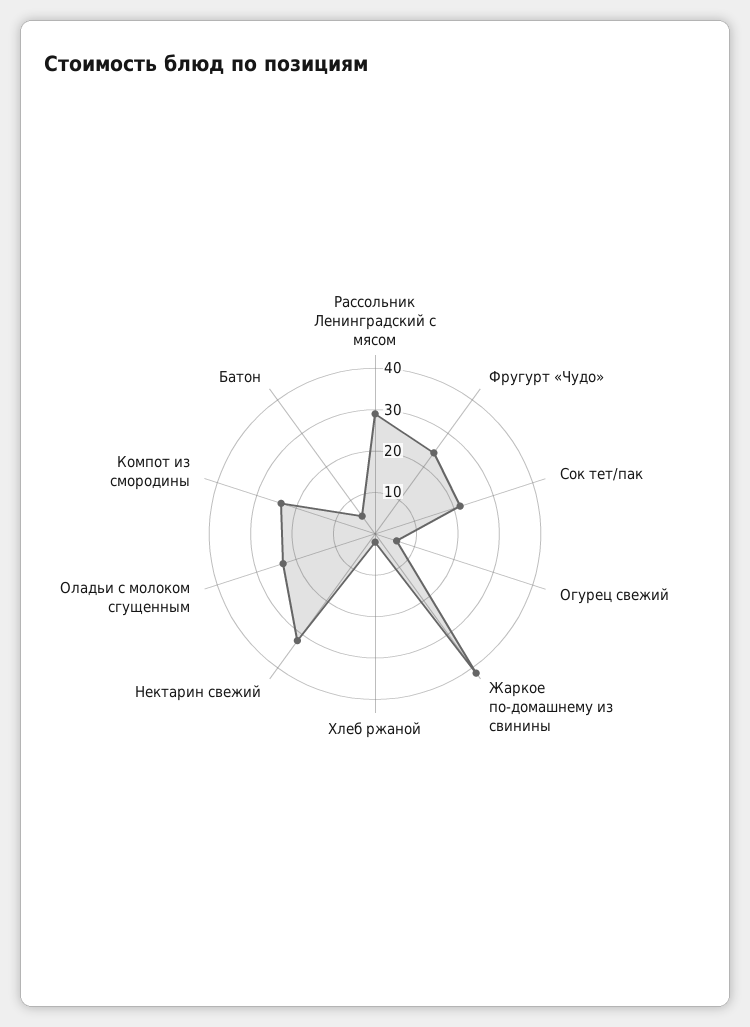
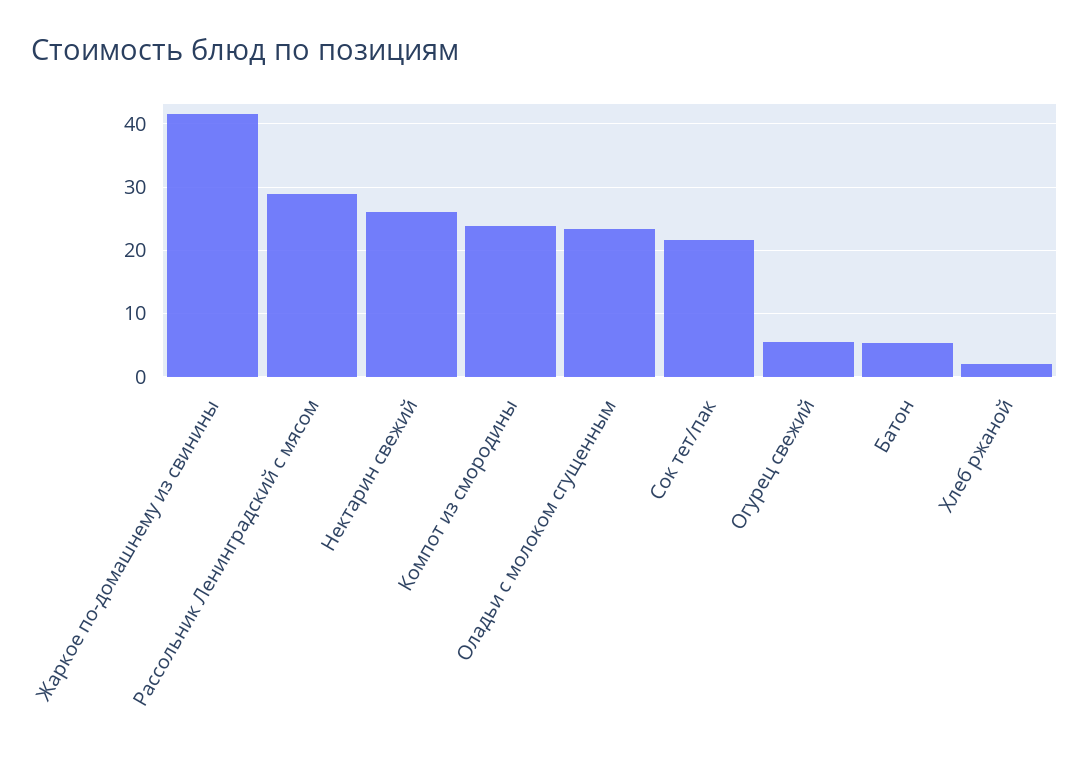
Фругурт «Чудо»: 24 -> none
Нектарин свежий: 32 -> 26

